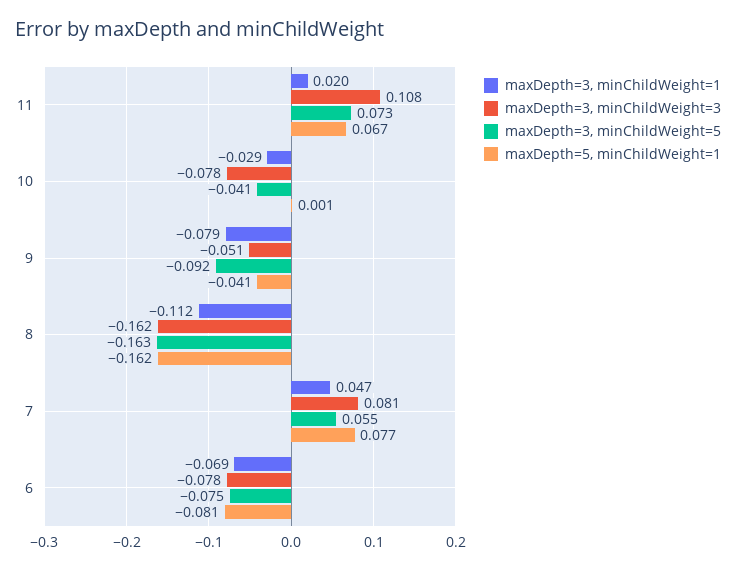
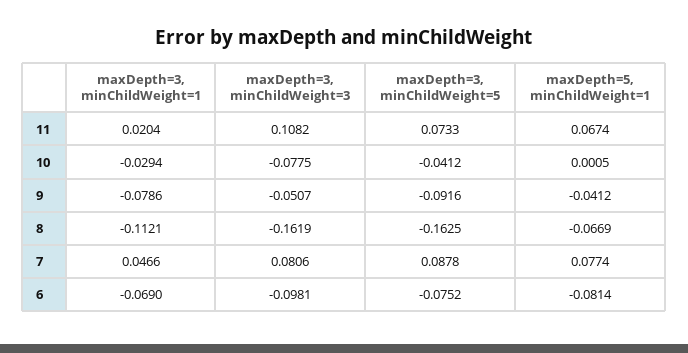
maxDepth=5, minChildWeight=1, 8: -0.162 -> -0.0669
maxDepth=3, minChildWeight=5, 7: 0.055 -> 0.0878
maxDepth=3, minChildWeight=3, 6: -0.078 -> -0.0981

